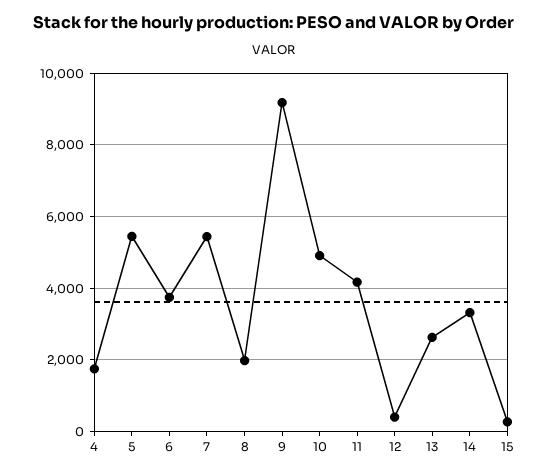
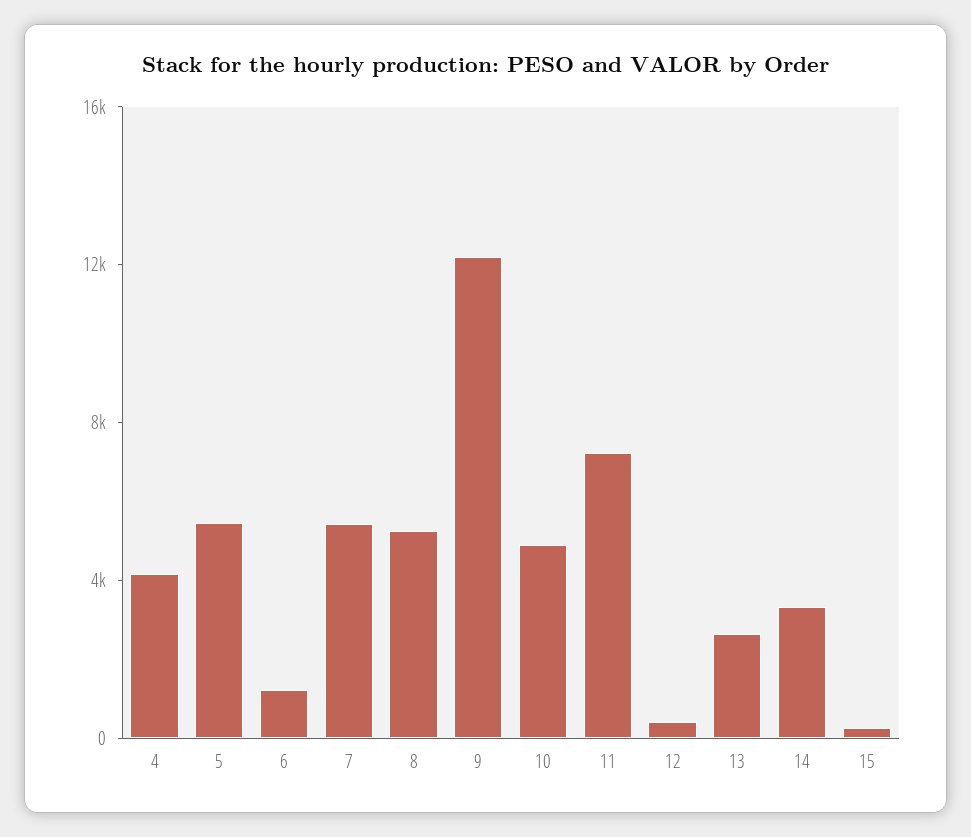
4: 1800 -> 4000
6: 3800 -> 1000
8: 2000 -> 5000
9: 9200 -> 12000
11: 4200 -> 7000

